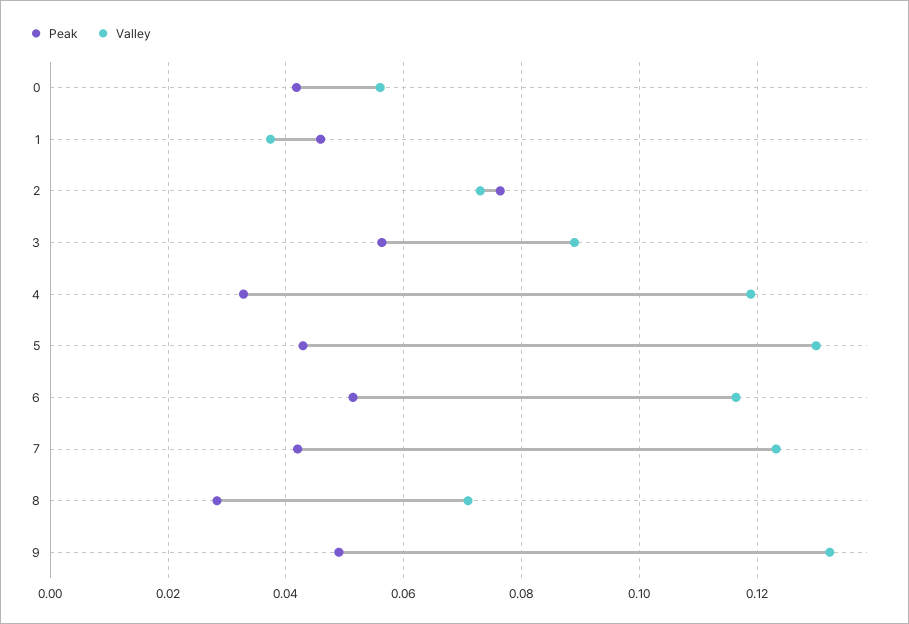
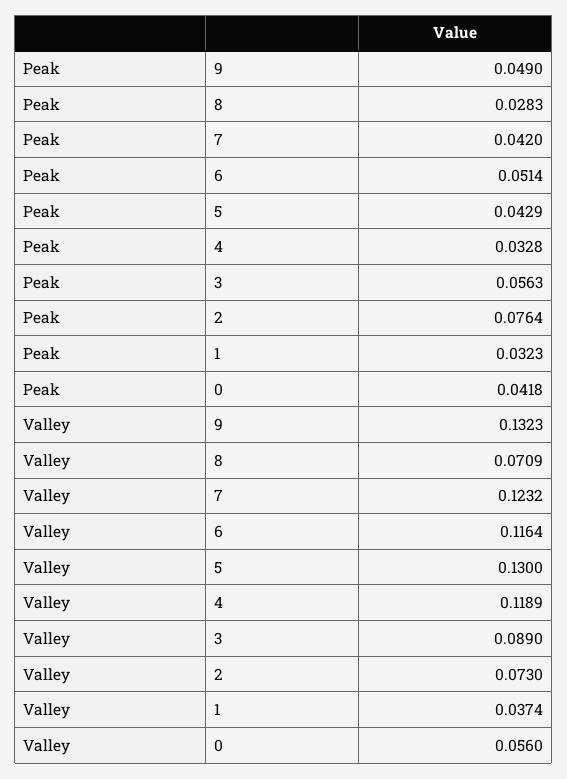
Peak, 1: 0.046 -> 0.0323

